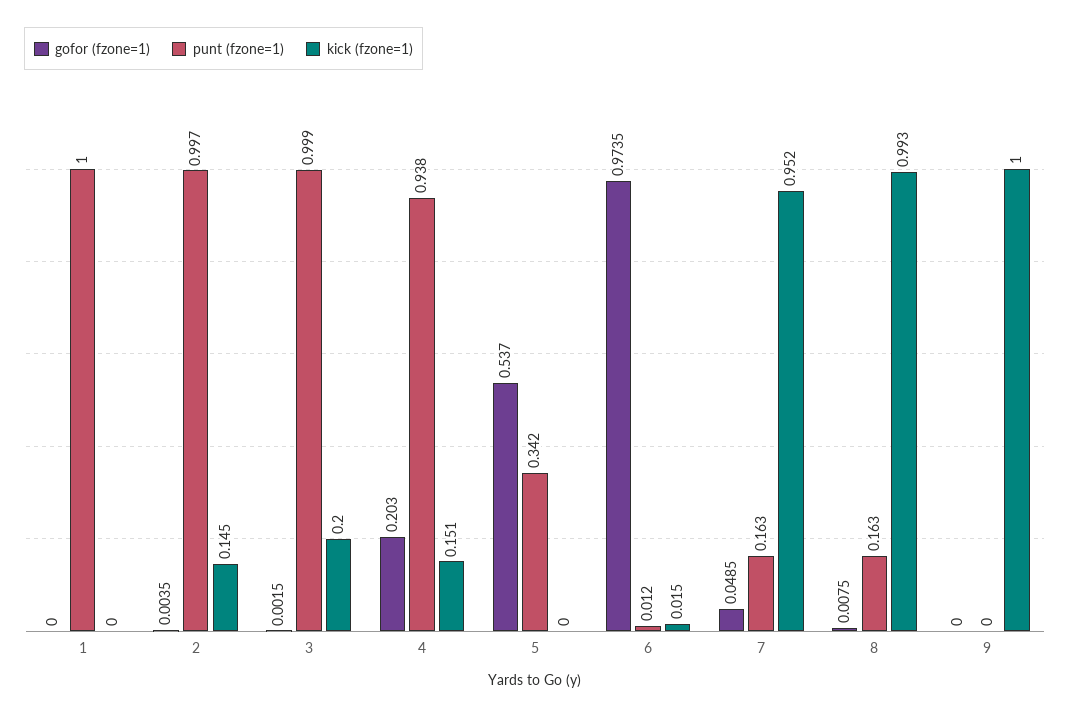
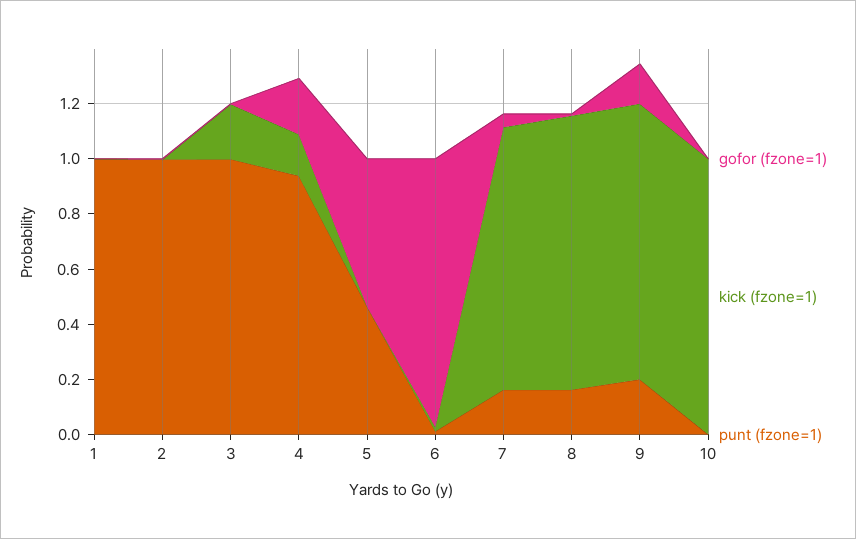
kick (fzone=1), 2: 0.145 -> 0
punt (fzone=1), 5: 0.342 -> 0.45
gofor (fzone=1), 9: 0 -> 0.15
punt (fzone=1), 9: 0 -> 0.2
gofor (fzone=1), 10: none -> 0
kick (fzone=1), 10: none -> 1
punt (fzone=1), 10: none -> 0

